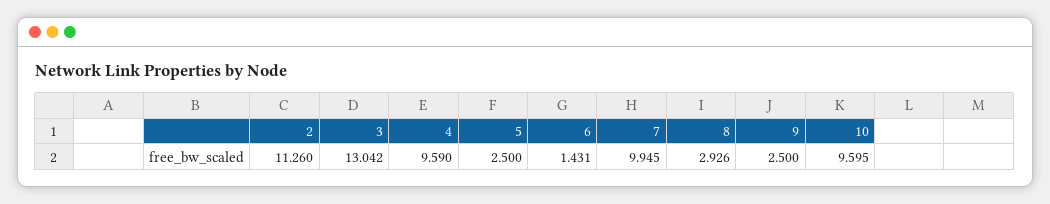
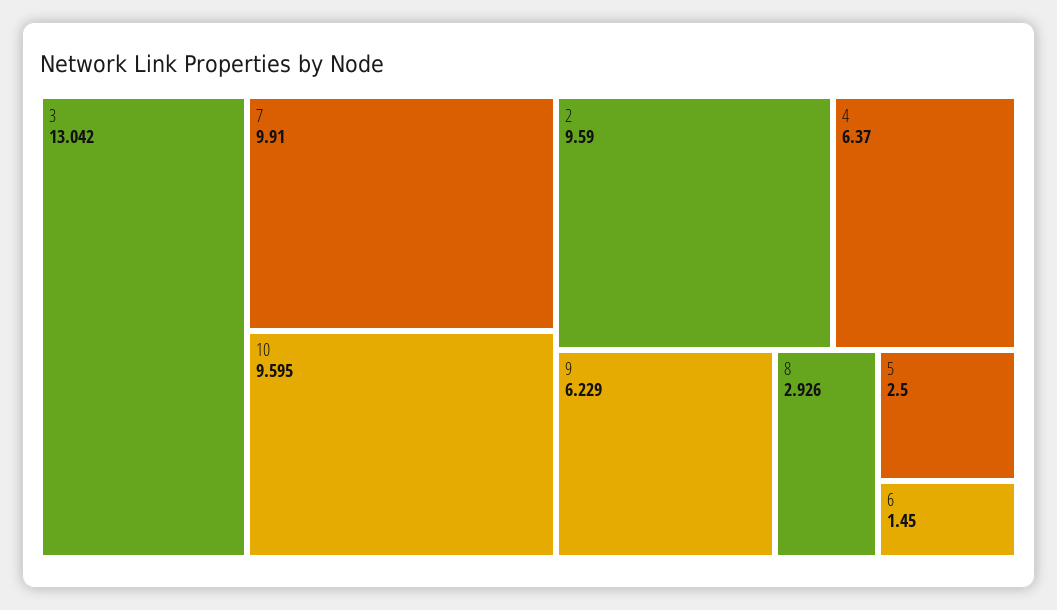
2: 11.26 -> 9.59
4: 9.59 -> 6.37
6: 1.431 -> 1.45
7: 9.945 -> 9.91
9: 2.5 -> 6.229

